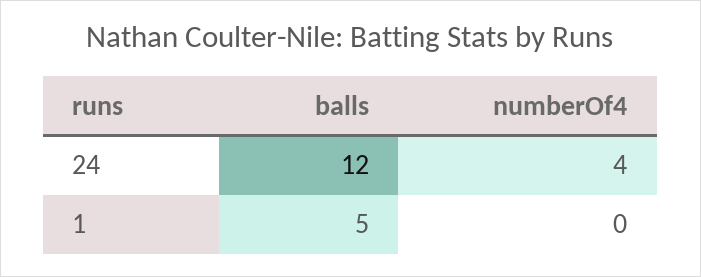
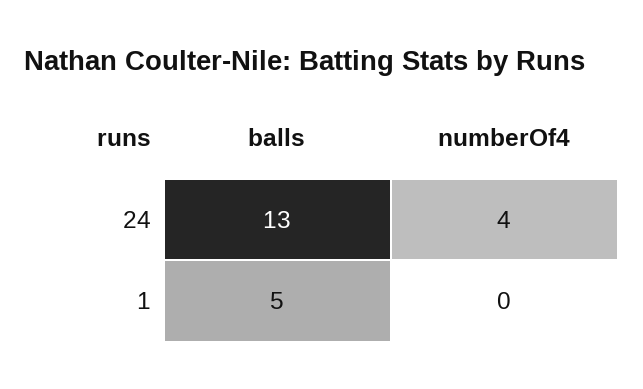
balls, 24: 12 -> 13

